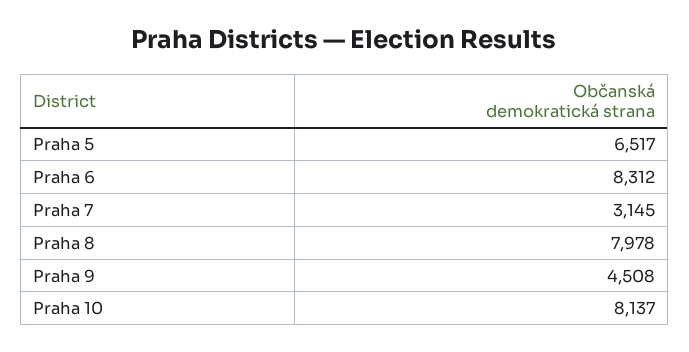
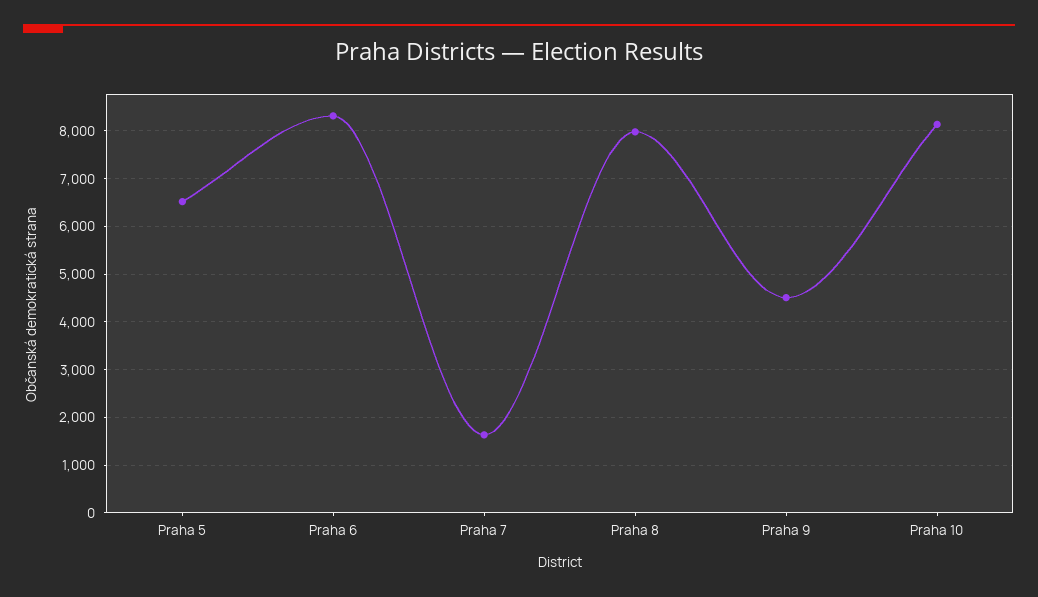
Praha 7: 3145 -> 1600

